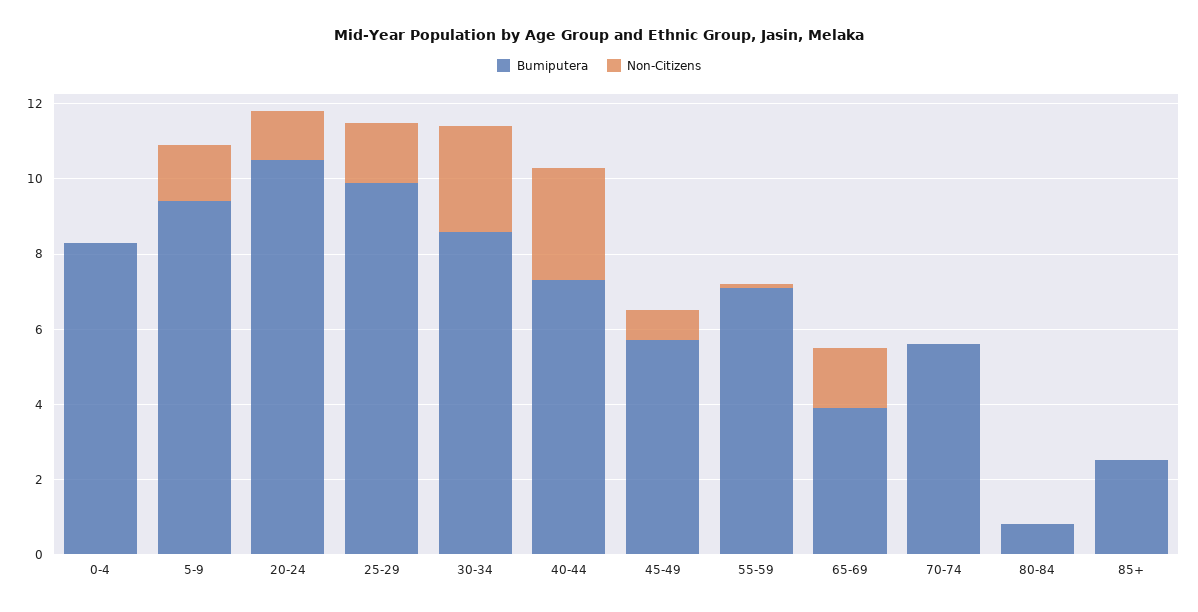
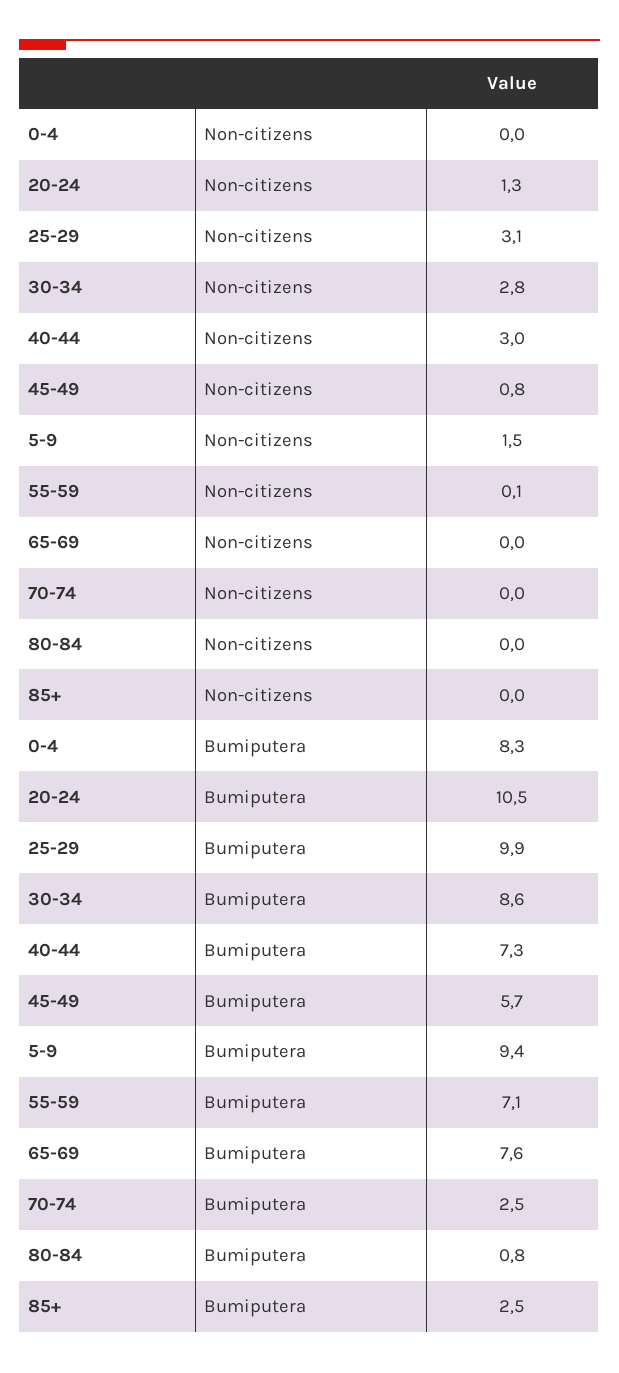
Non-Citizens, 25-29: 1.5 -> 3.1
Bumiputera, 65-69: 4 -> 7.6
Non-Citizens, 65-69: 1.5 -> 0
Bumiputera, 70-74: 5.5 -> 2.5

